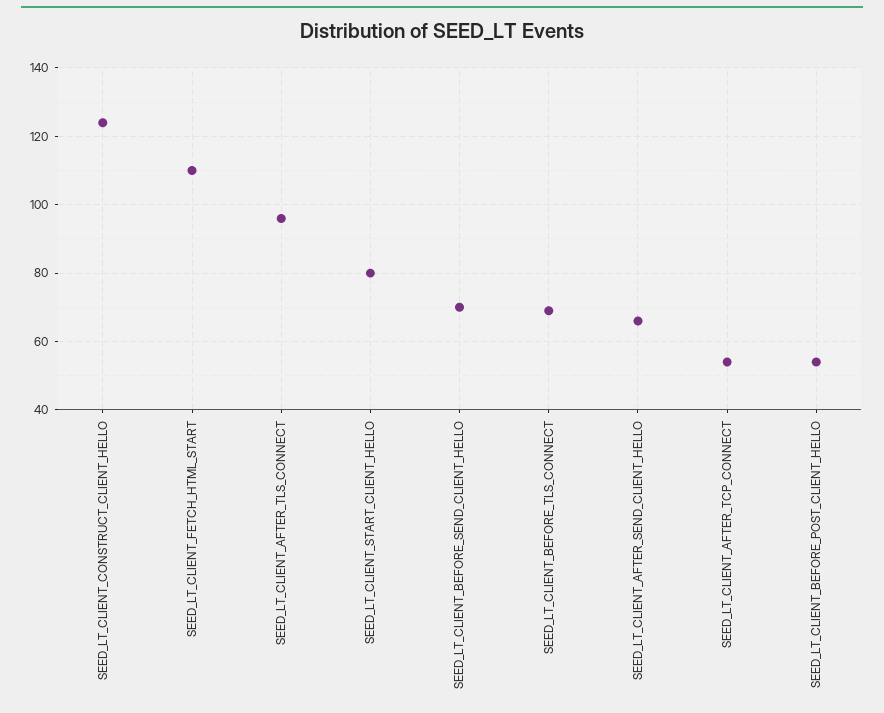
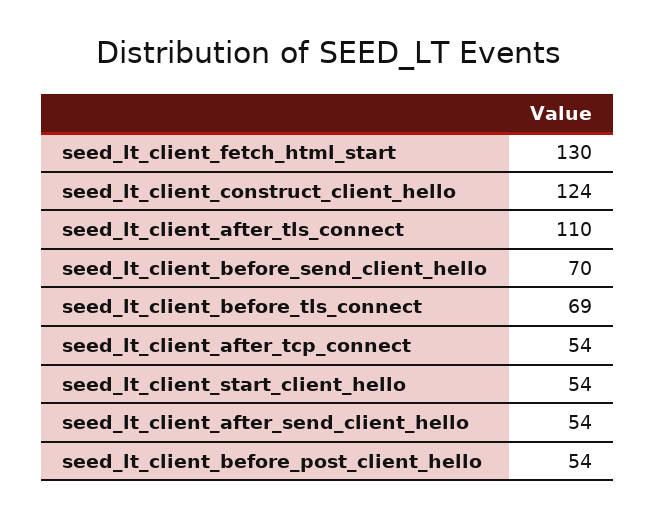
SEED_LT_CLIENT_FETCH_HTML_START: 110 -> 130
SEED_LT_CLIENT_AFTER_TLS_CONNECT: 95 -> 110
SEED_LT_CLIENT_START_CLIENT_HELLO: 80 -> 54
SEED_LT_CLIENT_AFTER_SEND_CLIENT_HELLO: 65 -> 54

